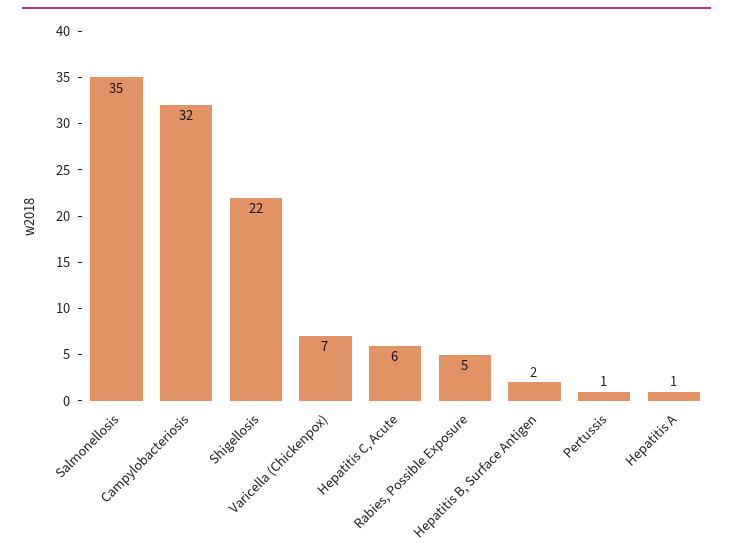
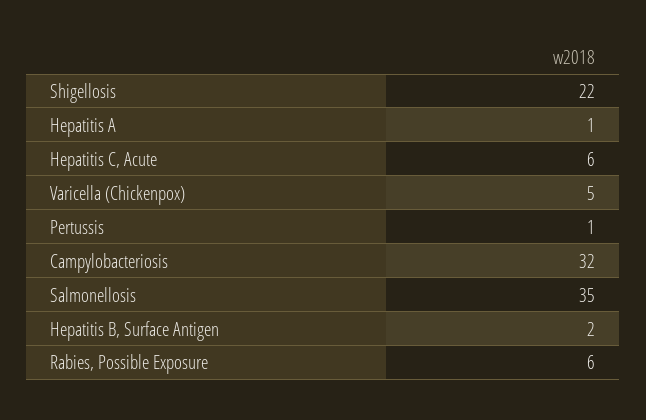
Varicella (Chickenpox): 7 -> 5
Rabies, Possible Exposure: 5 -> 6

